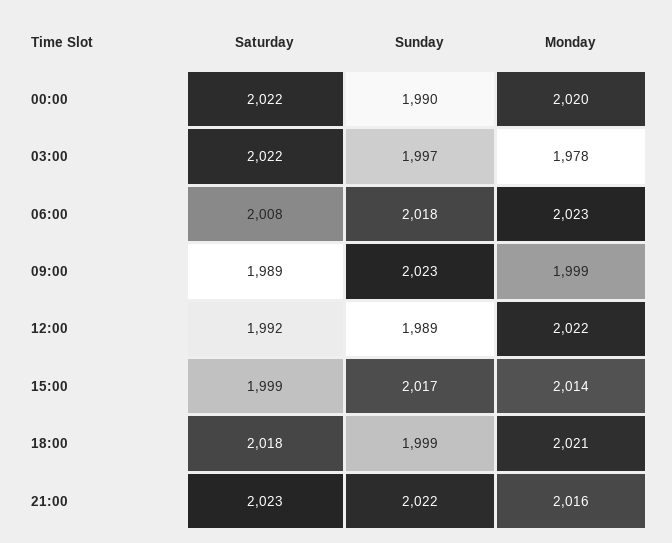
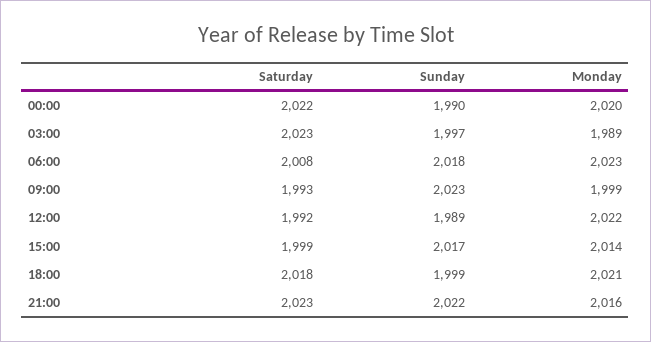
Saturday, 03:00: 2022 -> 2023
Monday, 03:00: 1978 -> 1989
Saturday, 09:00: 1989 -> 1993

